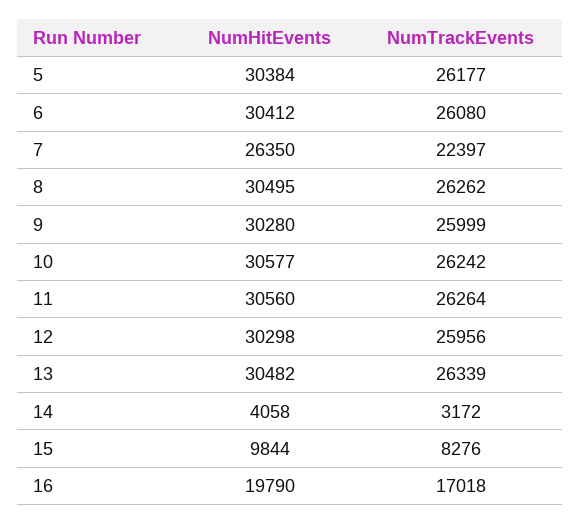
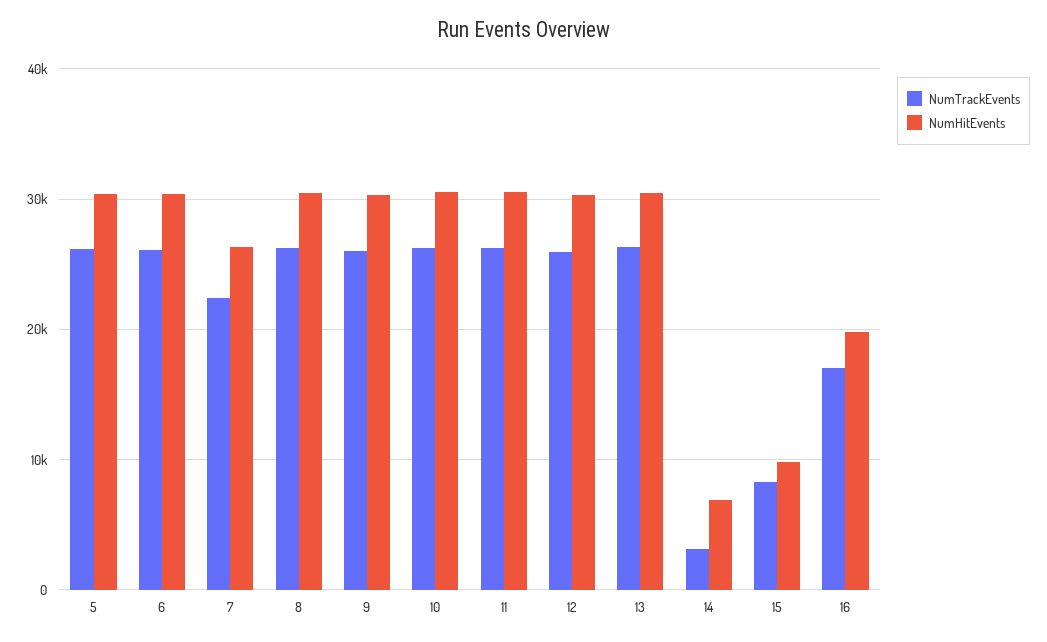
NumHitEvents, 14: 4058 -> 7000

